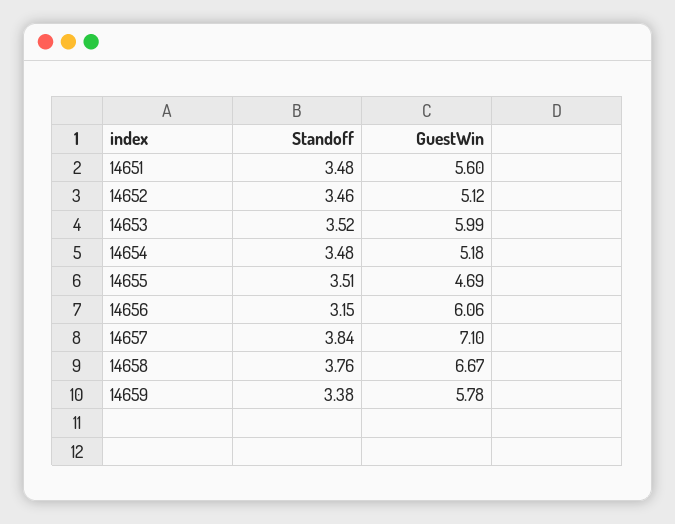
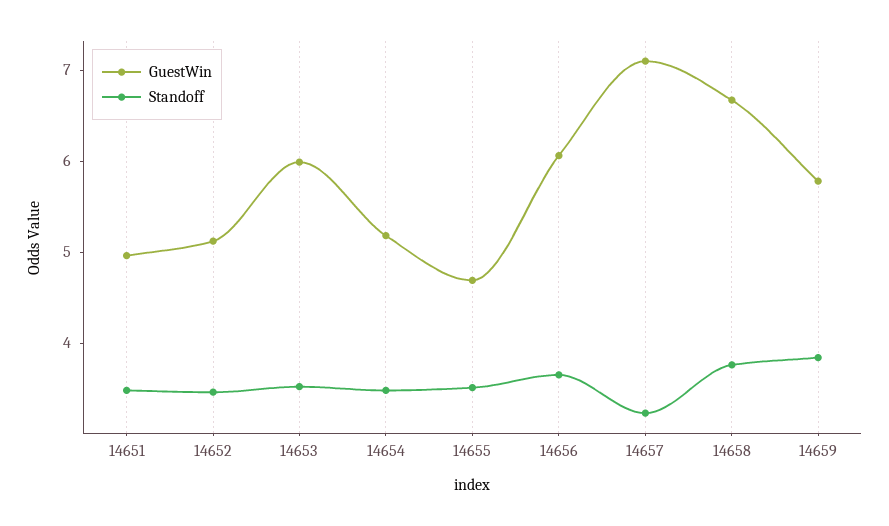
GuestWin, 14651: 5.6 -> 5
Standoff, 14656: 3.15 -> 3.6
Standoff, 14657: 3.84 -> 3.2
Standoff, 14659: 3.38 -> 3.8

